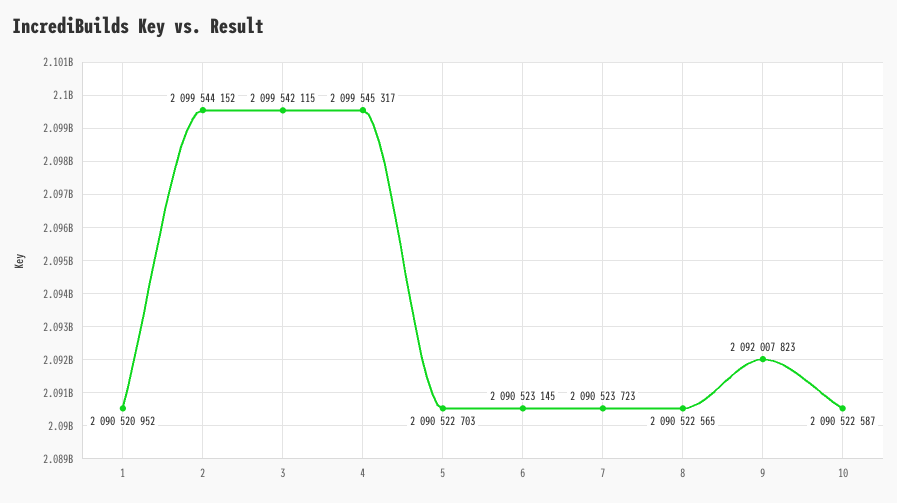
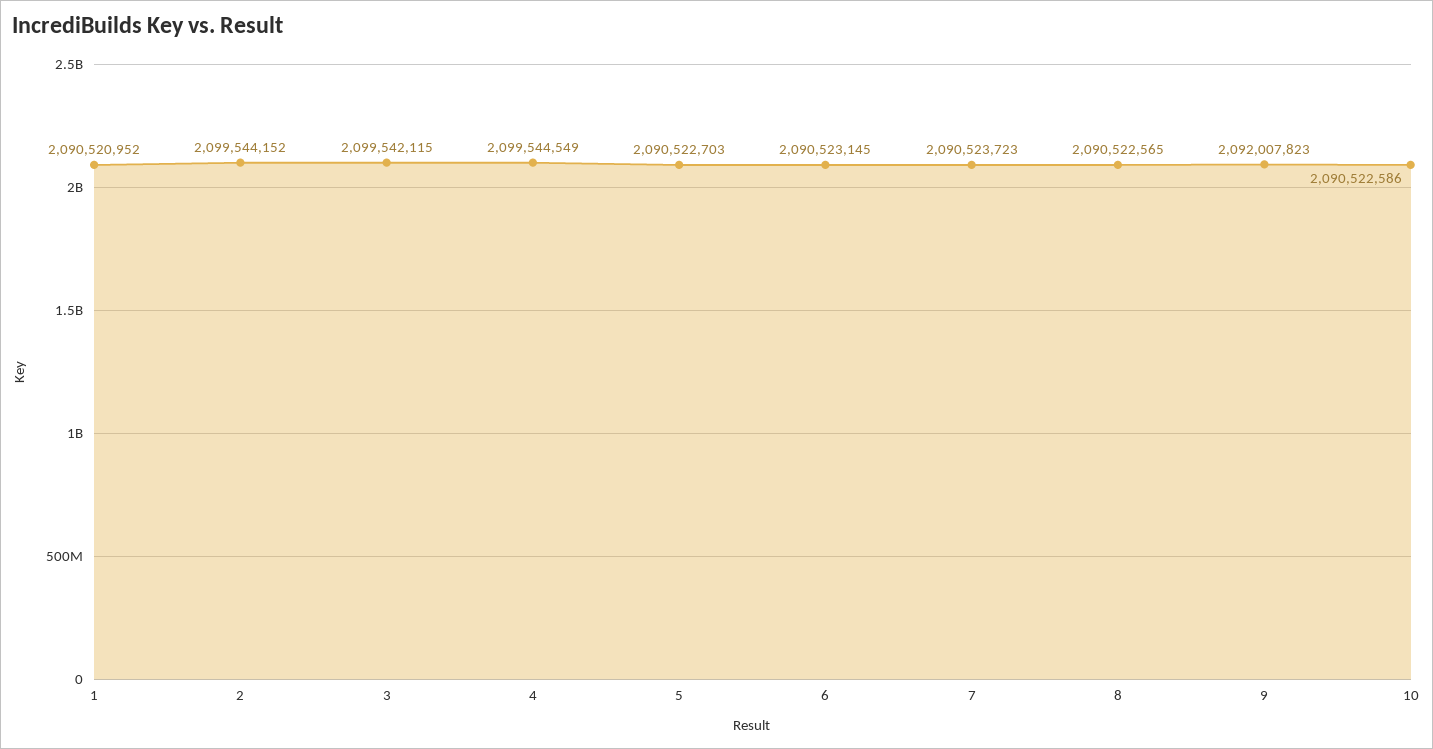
4: 2099545317 -> 2099544549
10: 2090522587 -> 2090522586

